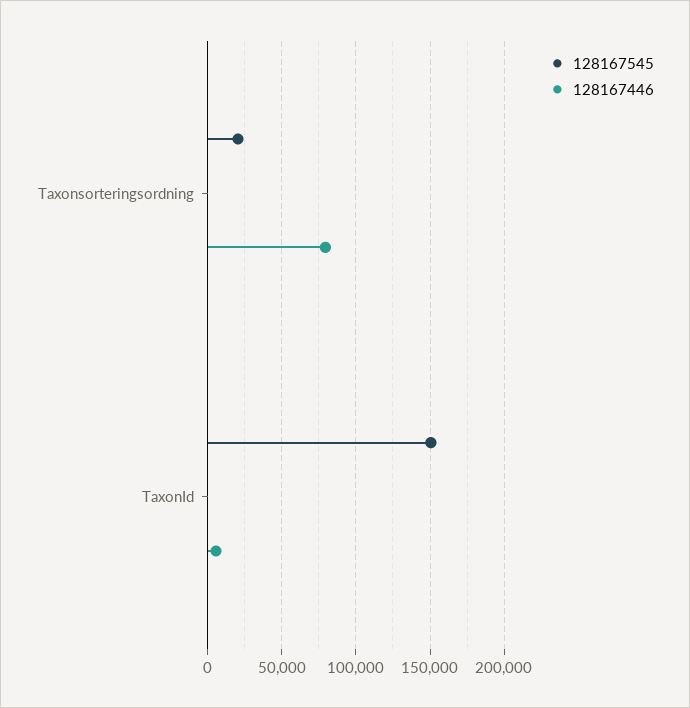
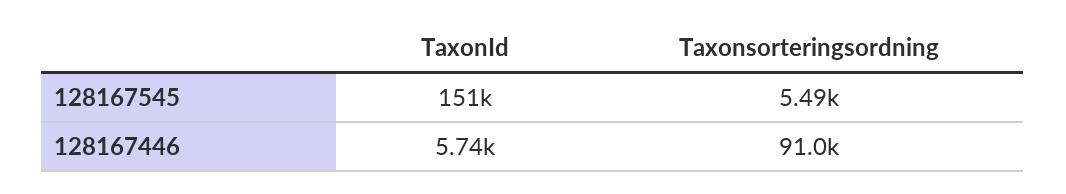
128167545, Taxonsorteringsordning: 20000 -> 5490
128167446, Taxonsorteringsordning: 80000 -> 91000

